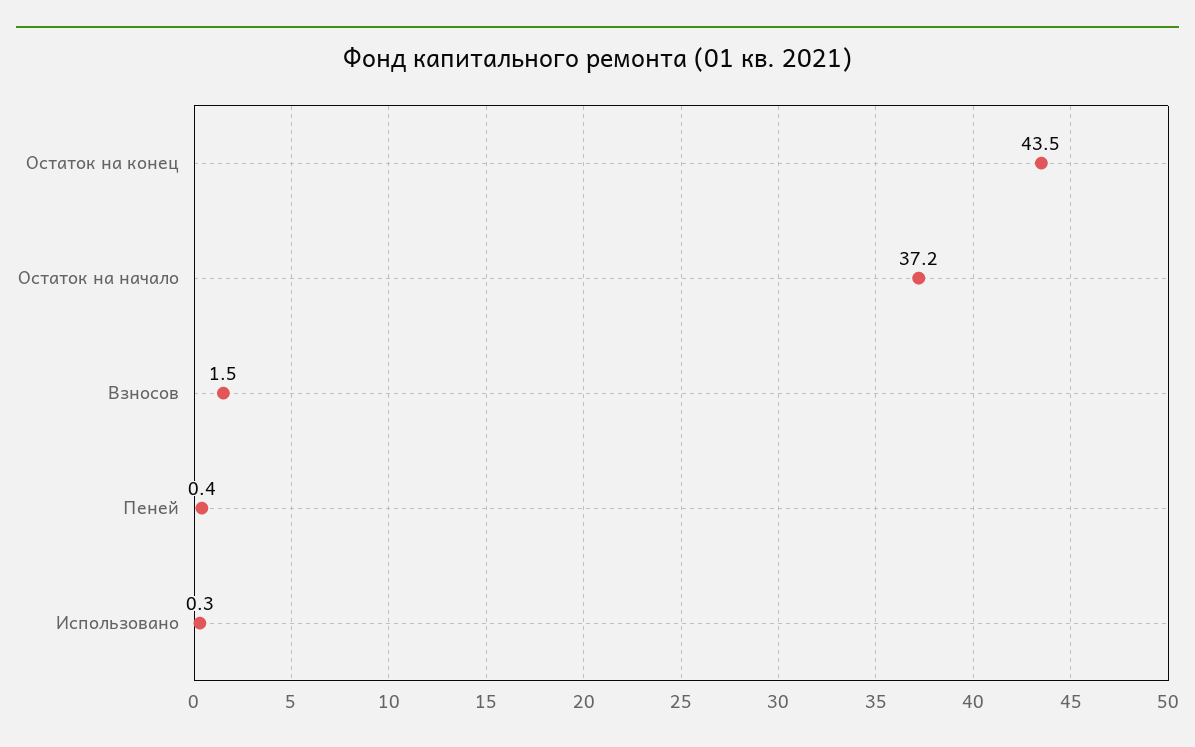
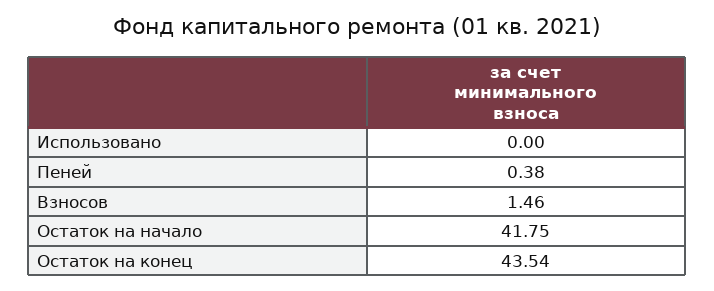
Остаток на начало: 37.2 -> 41.75
Использовано: 0.3 -> 0

